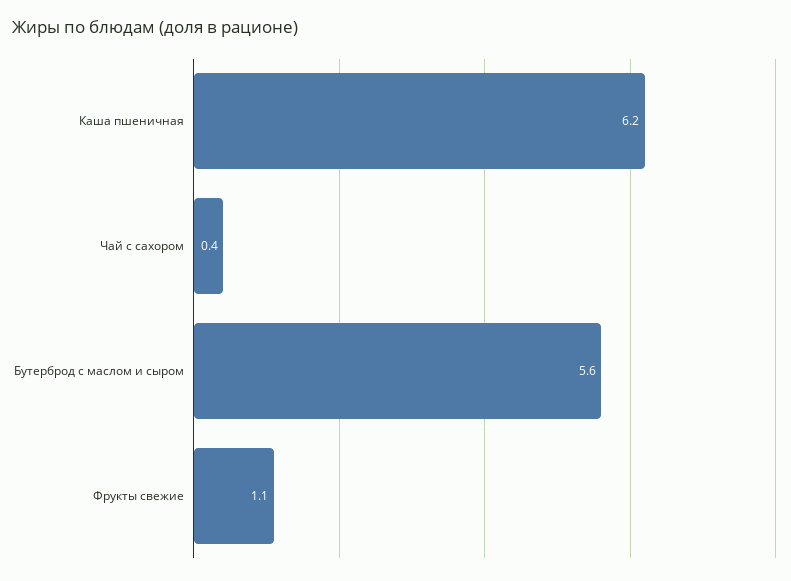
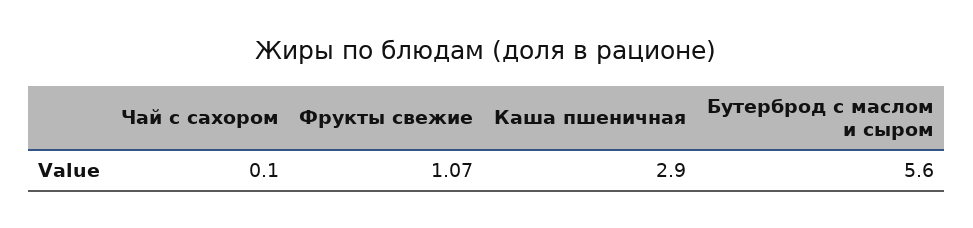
Каша пшеничная: 6.2 -> 2.9
Чай с сахором: 0.4 -> 0.1

